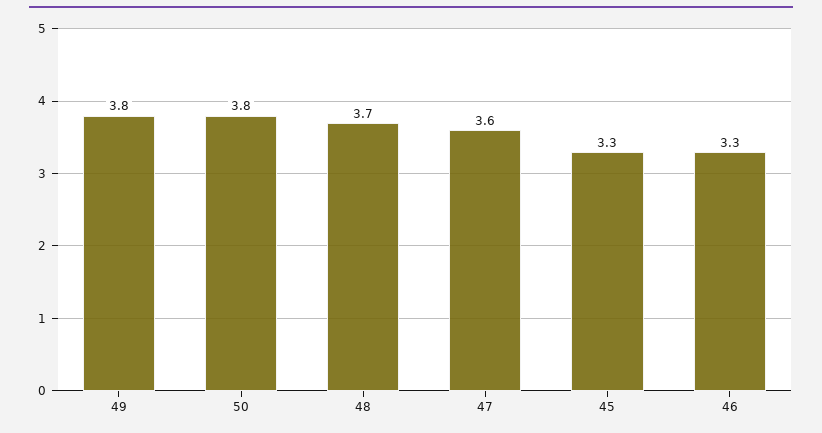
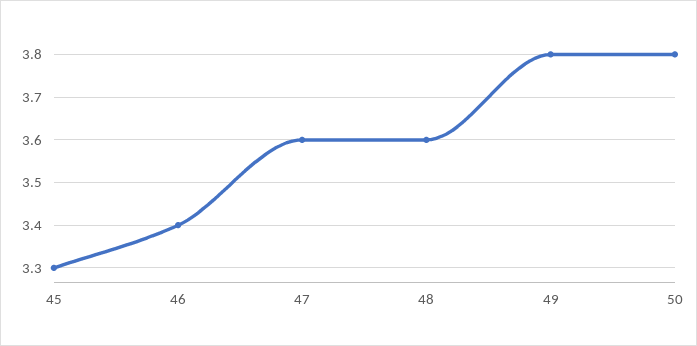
48: 3.7 -> 3.6
46: 3.3 -> 3.4

